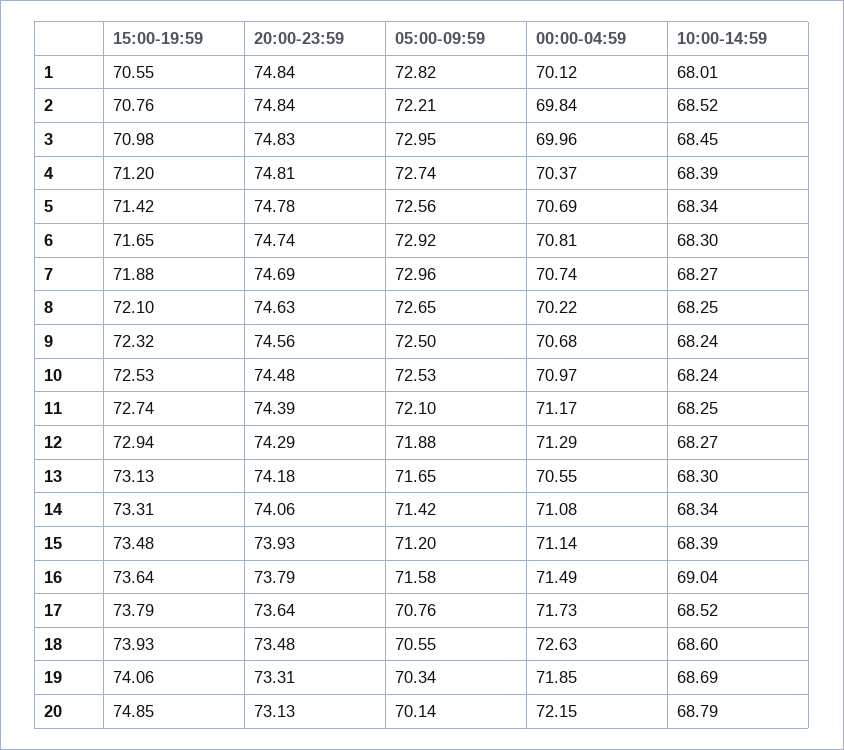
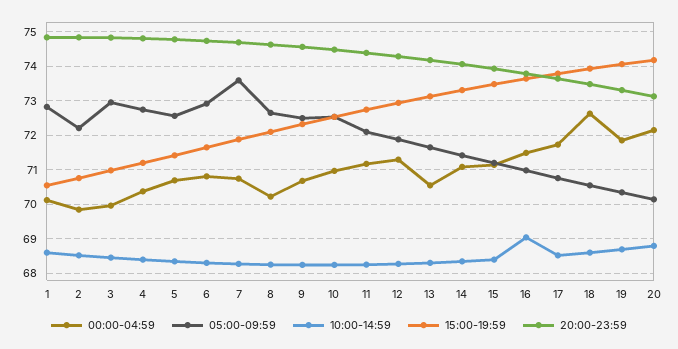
10:00-14:59, 1: 68.01 -> 68.6
05:00-09:59, 7: 72.96 -> 73.6
05:00-09:59, 16: 71.58 -> 71
15:00-19:59, 20: 74.85 -> 74.2

